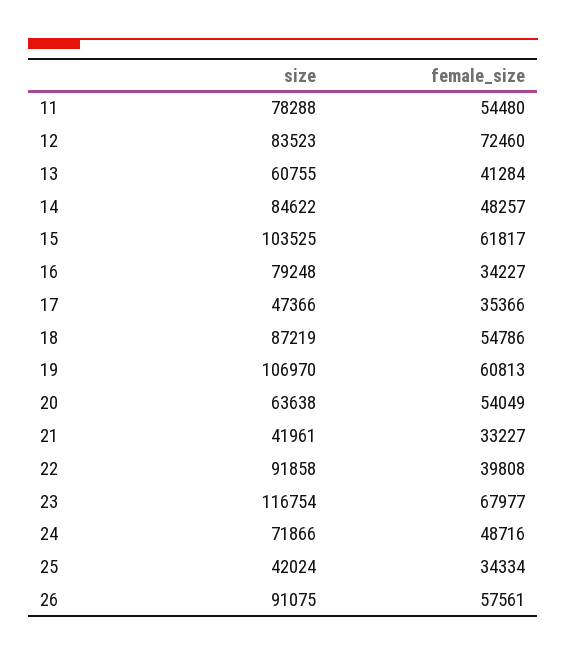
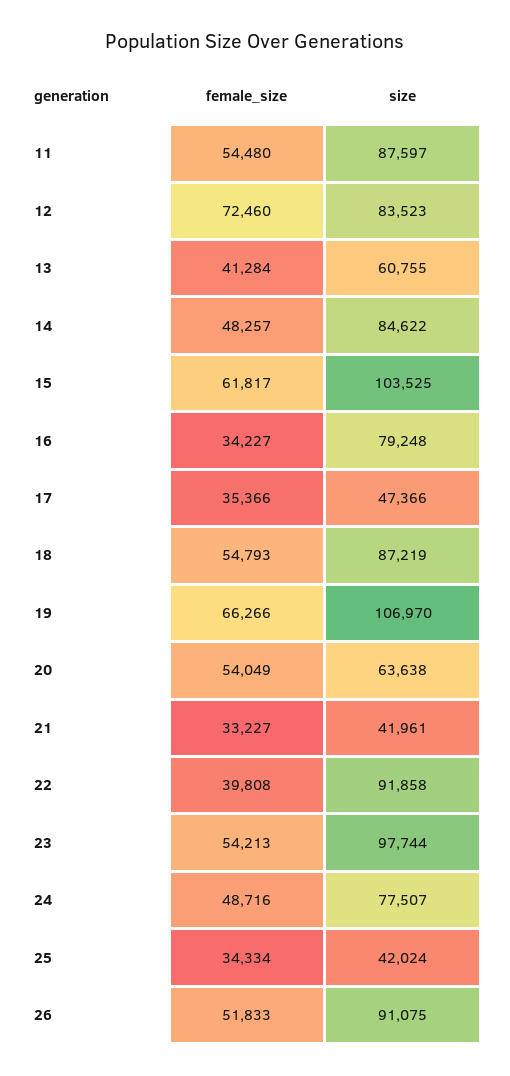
size, 11: 78288 -> 87597
female_size, 18: 54786 -> 54793
female_size, 19: 60813 -> 66266
size, 23: 116754 -> 97744
female_size, 23: 67977 -> 54213
size, 24: 71866 -> 77507
female_size, 26: 57561 -> 51833

